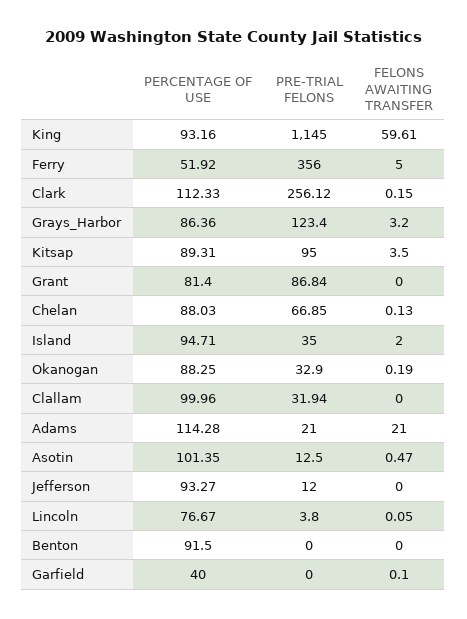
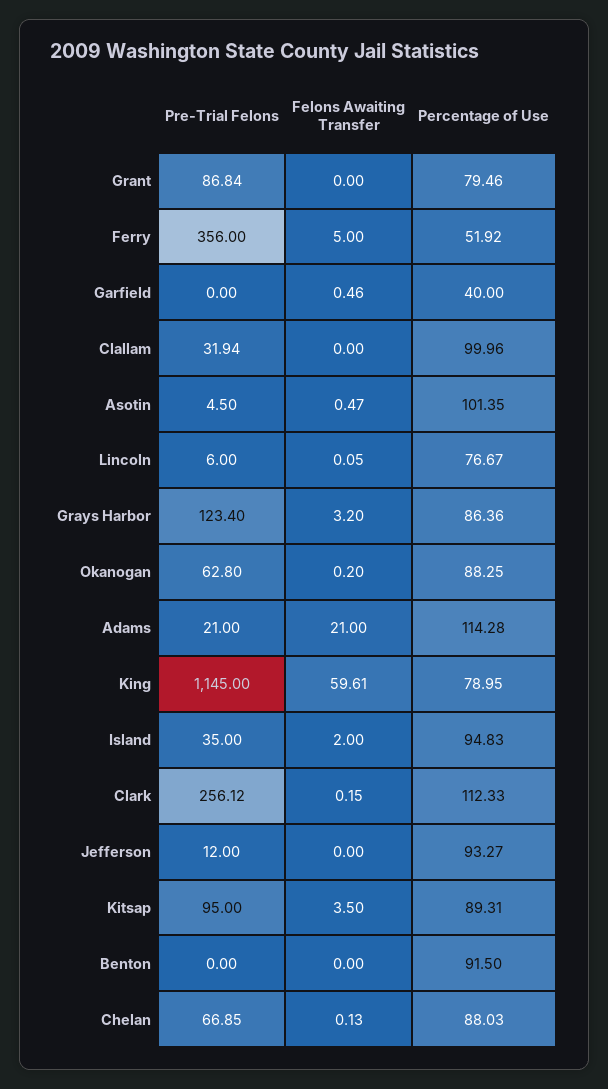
PERCENTAGE OF USE, King: 93.16 -> 78.95
PERCENTAGE OF USE, Grant: 81.4 -> 79.46
PERCENTAGE OF USE, Island: 94.71 -> 94.83
PRE-TRIAL FELONS, Okanogan: 32.9 -> 62.8
FELONS AWAITING TRANSFER, Okanogan: 0.19 -> 0.2
PRE-TRIAL FELONS, Asotin: 12.5 -> 4.5
PRE-TRIAL FELONS, Lincoln: 3.8 -> 6
FELONS AWAITING TRANSFER, Garfield: 0.1 -> 0.46

